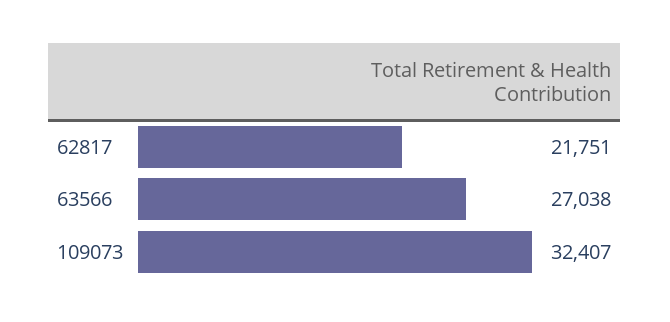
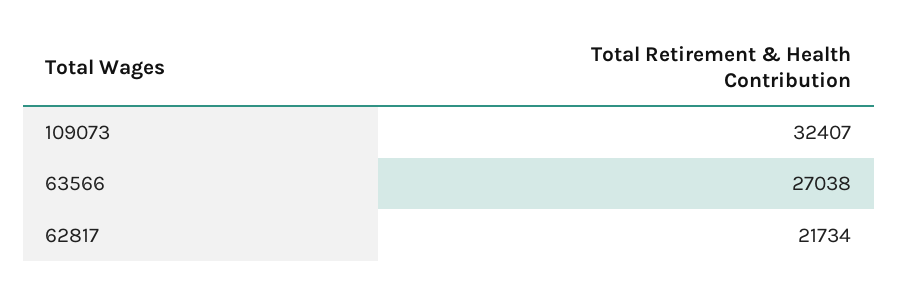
62817: 21751 -> 21734

